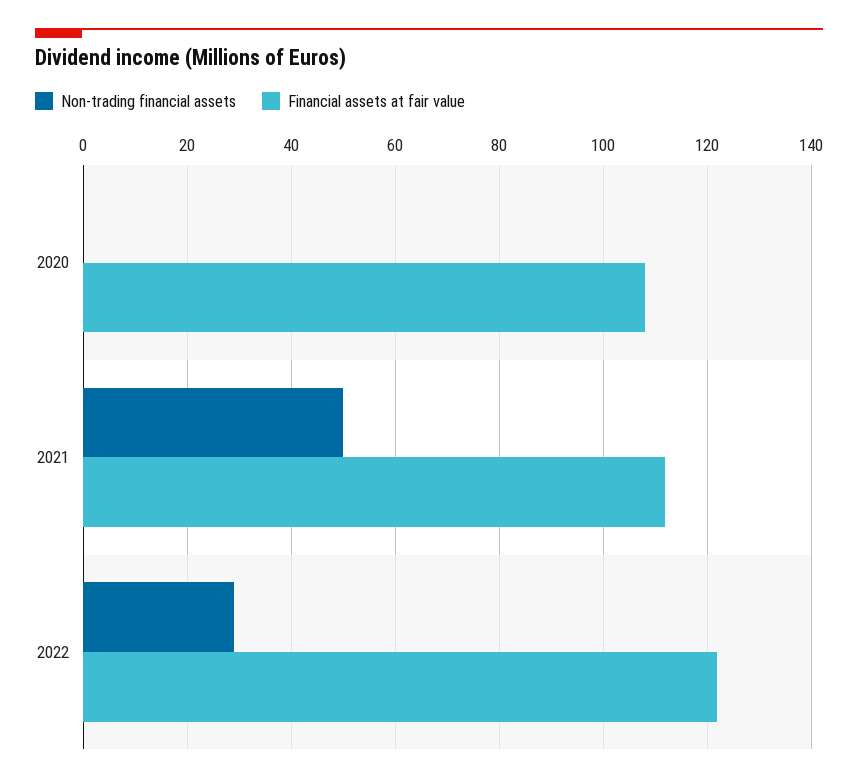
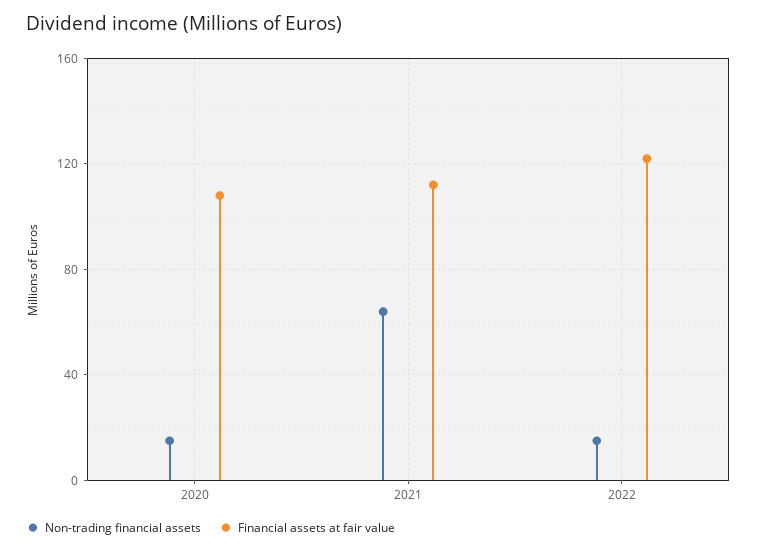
Non-trading financial assets, 2020: 0 -> 15
Non-trading financial assets, 2021: 50 -> 65
Non-trading financial assets, 2022: 30 -> 15

